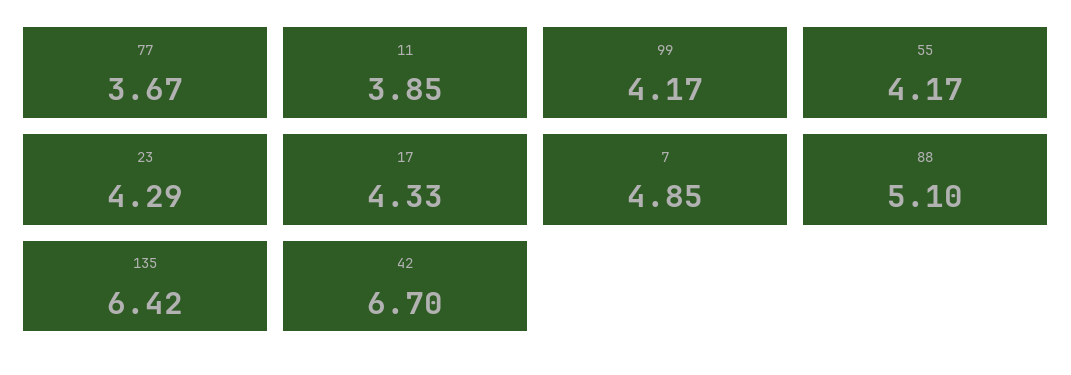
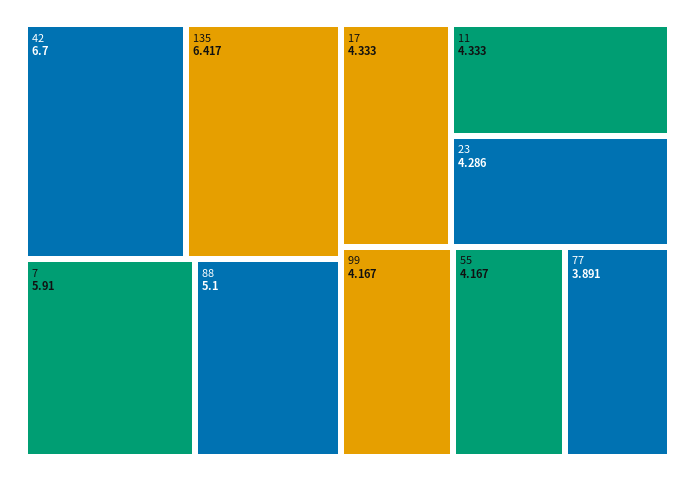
77: 3.67 -> 3.891
11: 3.85 -> 4.333
7: 4.85 -> 5.91

